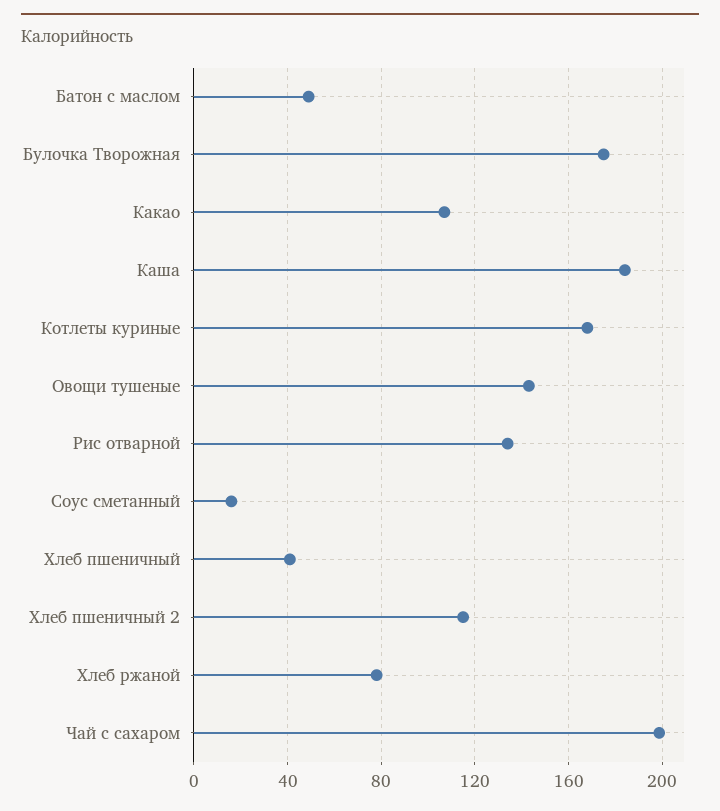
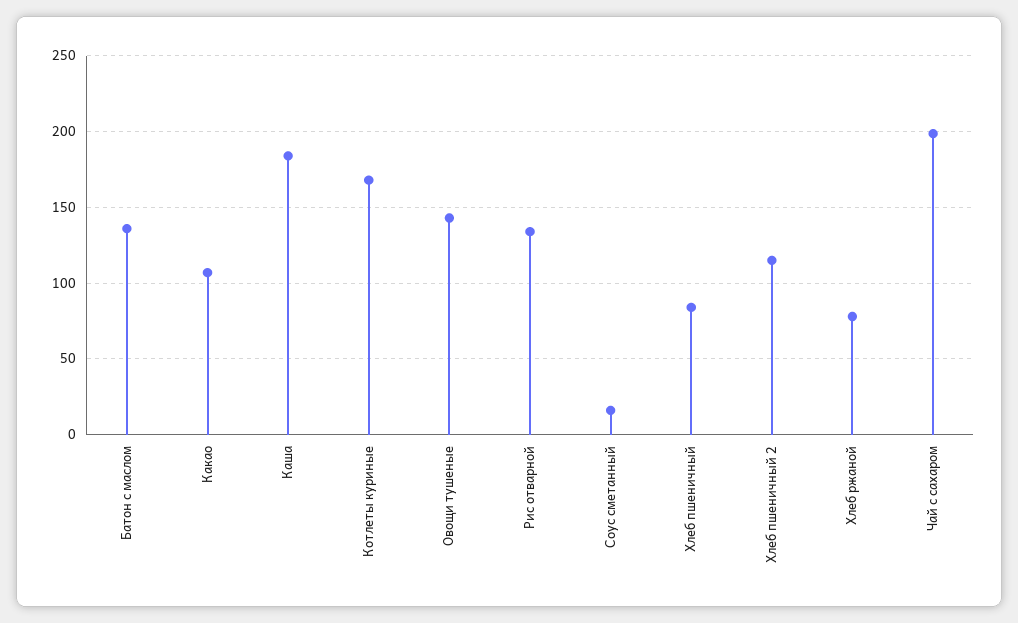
Батон с маслом: 50 -> 135
Булочка Творожная: 175 -> none
Хлеб пшеничный: 40 -> 85

